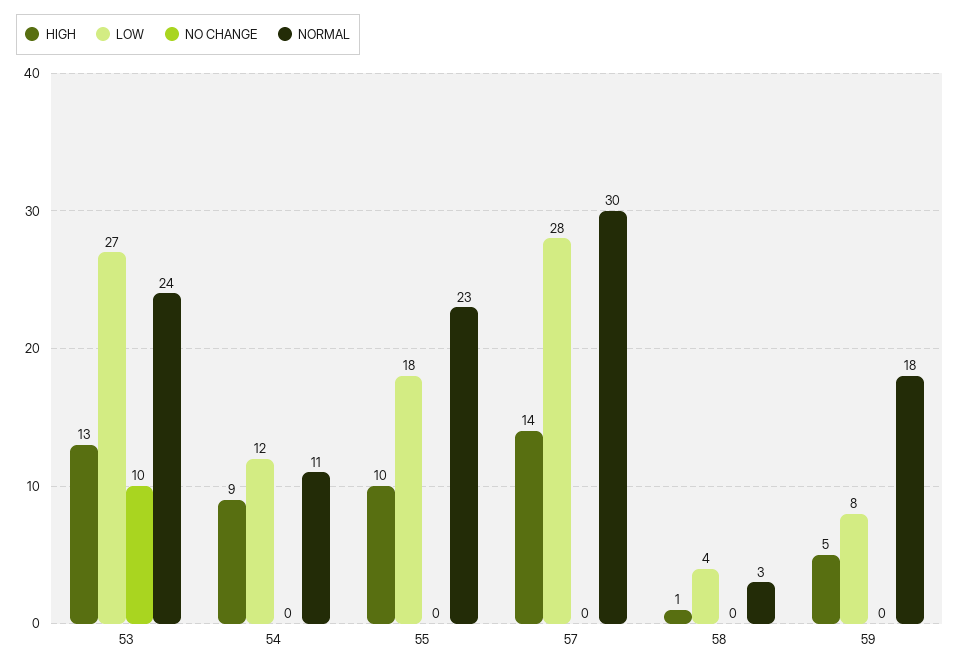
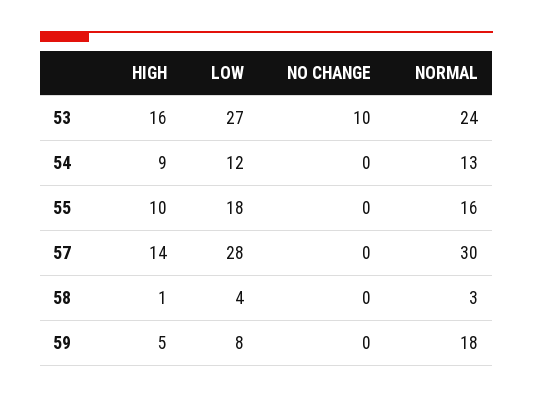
HIGH, 53: 13 -> 16
NORMAL, 54: 11 -> 13
NORMAL, 55: 23 -> 16

